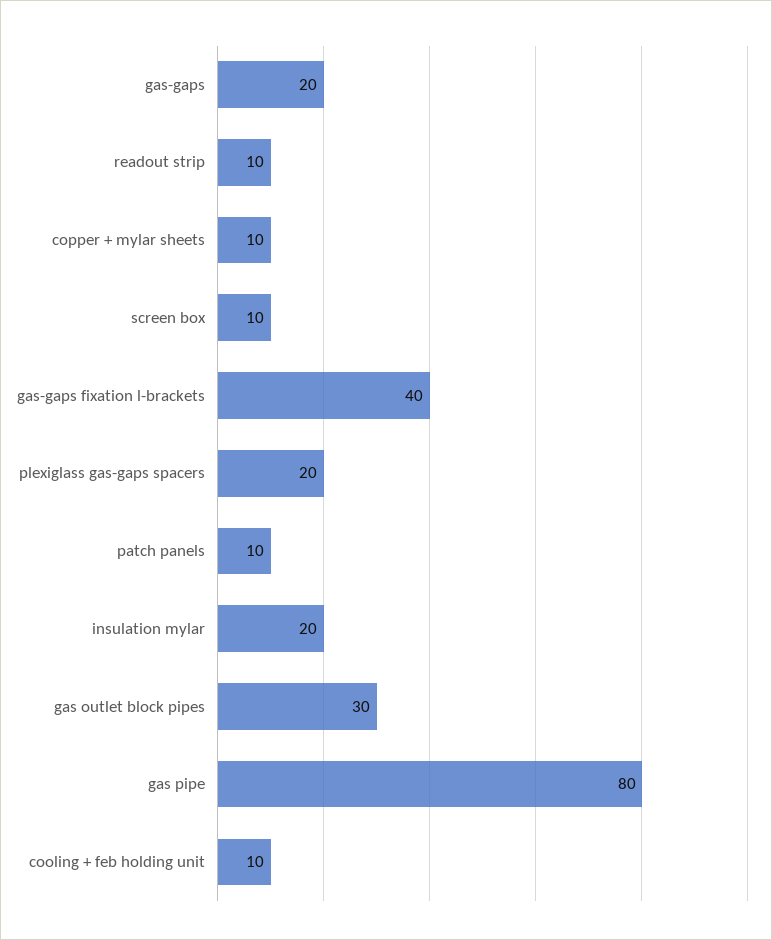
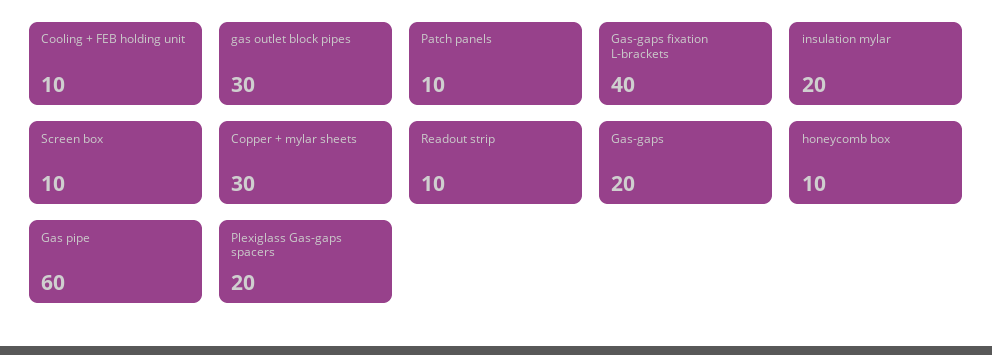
copper + mylar sheets: 10 -> 30
gas pipe: 80 -> 60
honeycomb box: none -> 10

